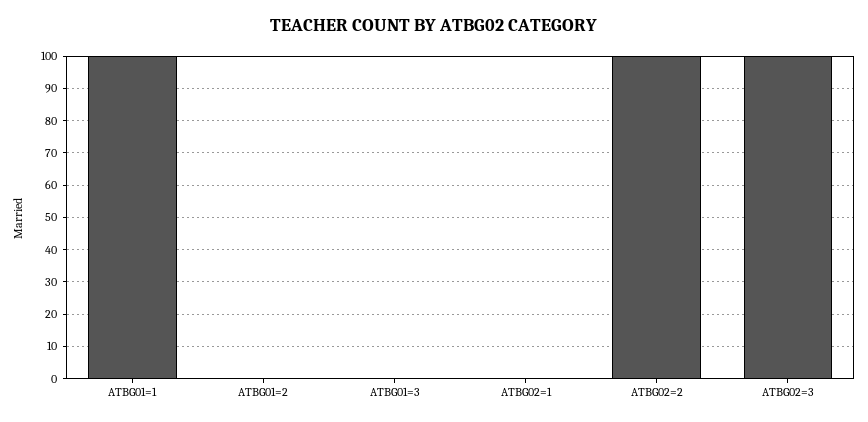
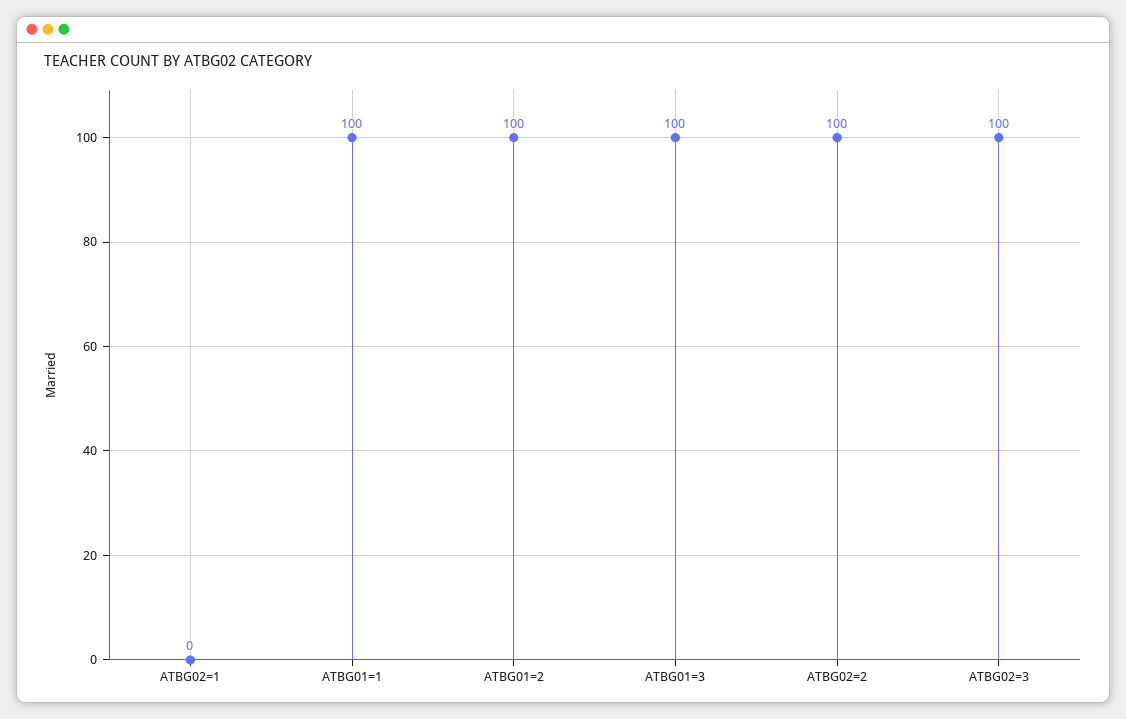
ATBG01=2: 0 -> 100
ATBG01=3: 0 -> 100

